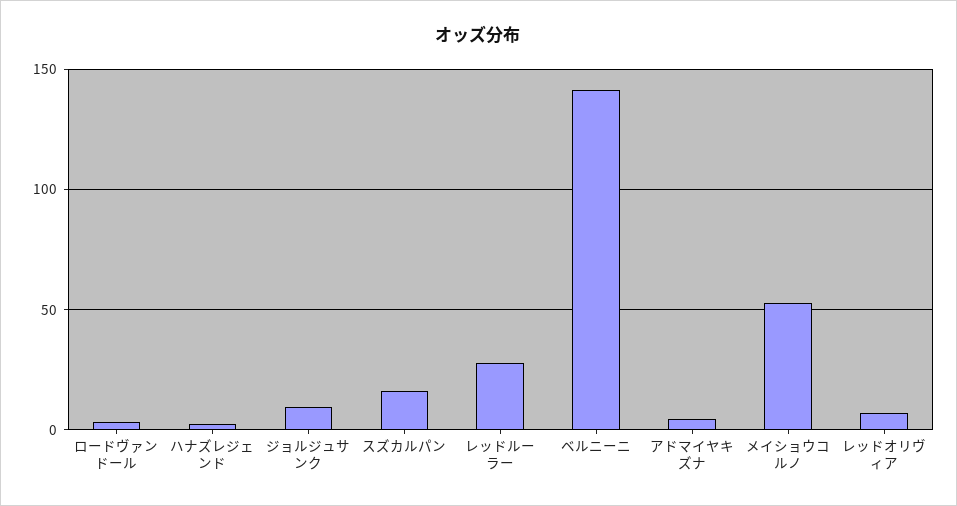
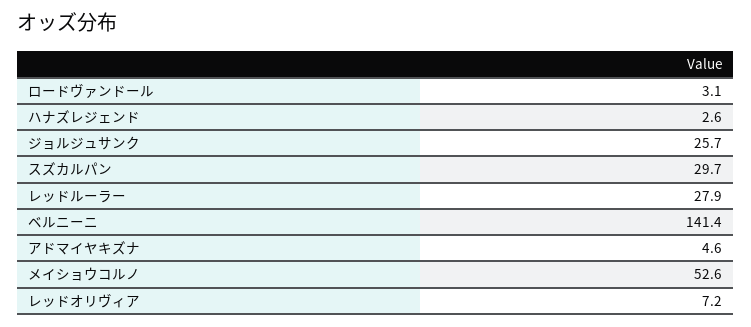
ジョルジュサンク: 10 -> 25.7
スズカルパン: 15 -> 29.7

